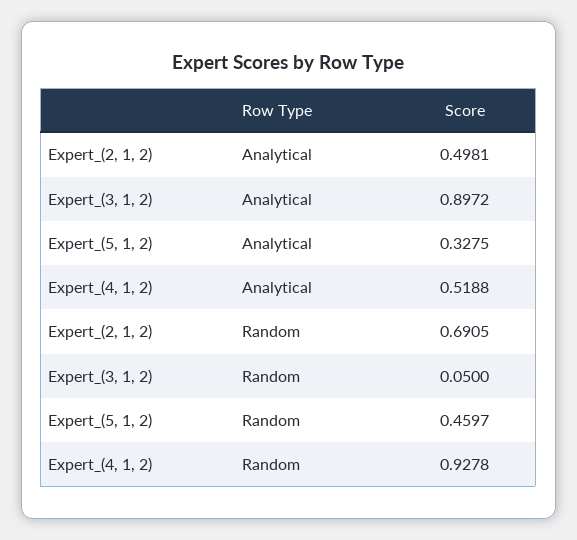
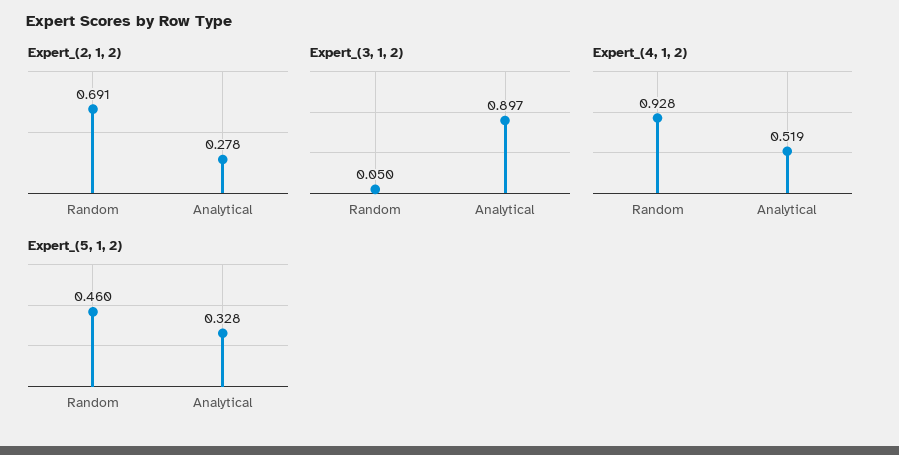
Expert_(2, 1, 2), Analytical: 0.4981 -> 0.278

